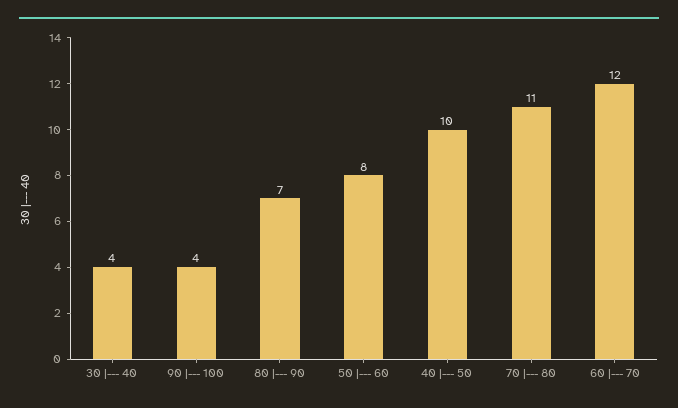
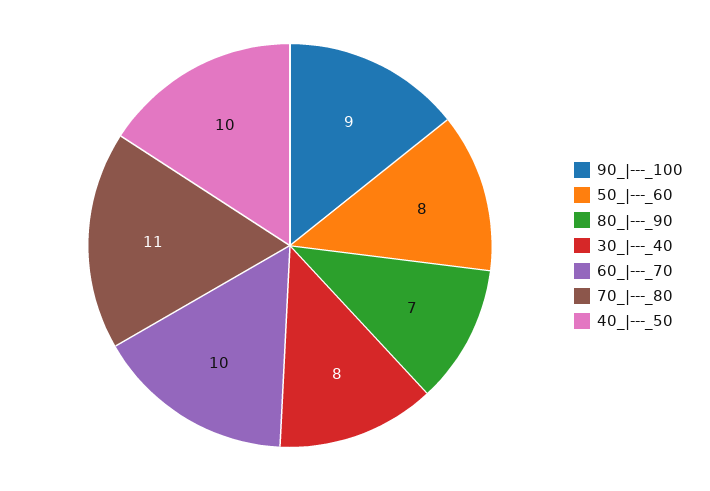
30 |--- 40: 4 -> 8
90 |--- 100: 4 -> 9
60 |--- 70: 12 -> 10

